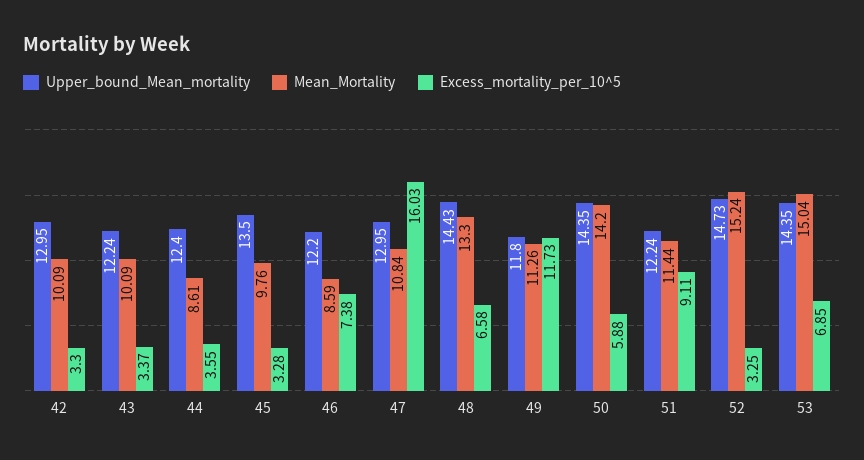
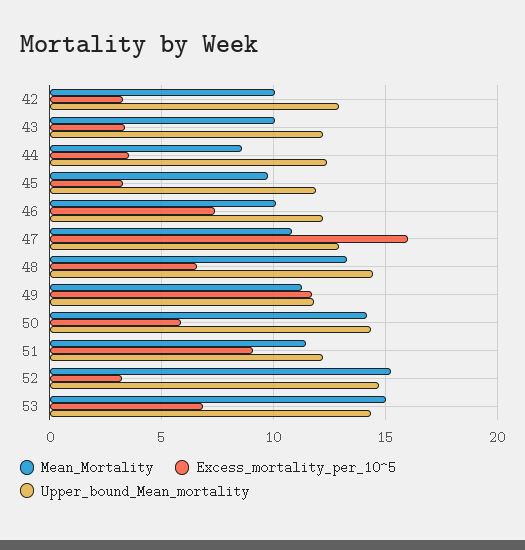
Upper_bound_Mean_mortality, 45: 13.5 -> 12
Mean_Mortality, 46: 8.59 -> 10

